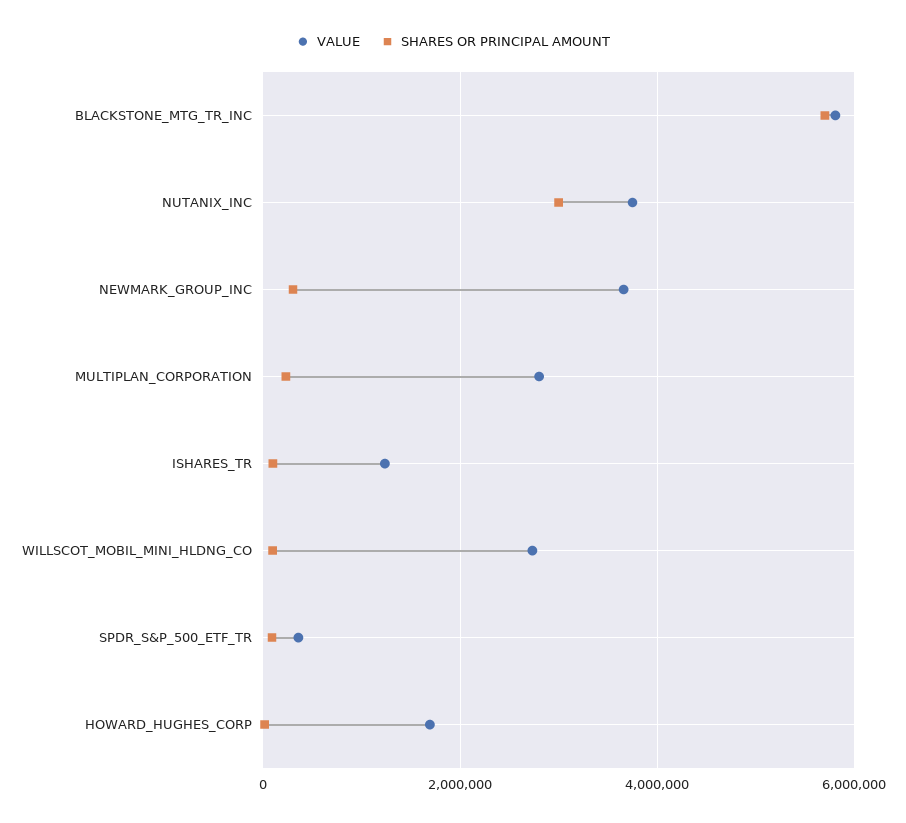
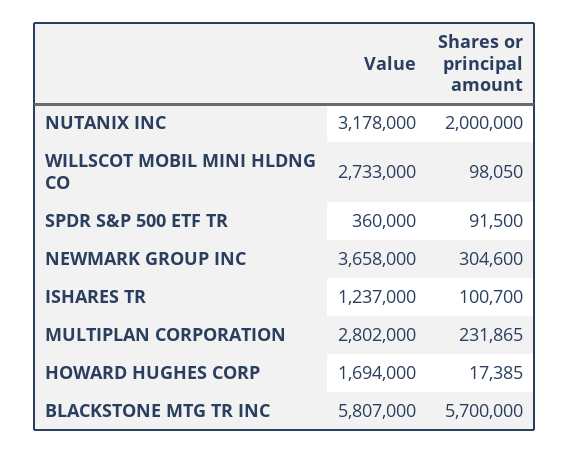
VALUE, NUTANIX_INC: 3800000 -> 3178000
SHARES OR PRINCIPAL AMOUNT, NUTANIX_INC: 3000000 -> 2000000

